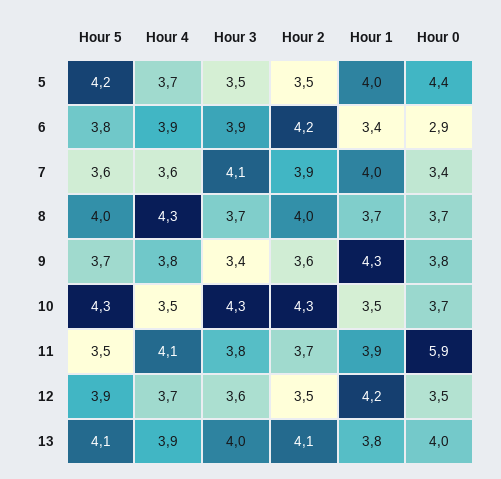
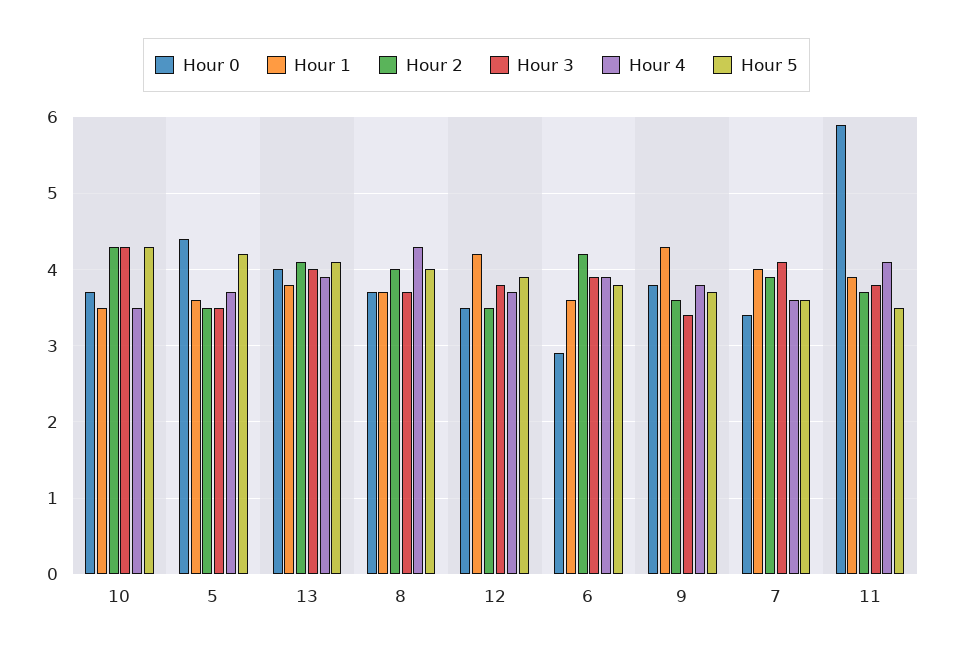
Hour 1, 5: 4 -> 3.6
Hour 1, 6: 3.4 -> 3.6
Hour 3, 12: 3.6 -> 3.8

